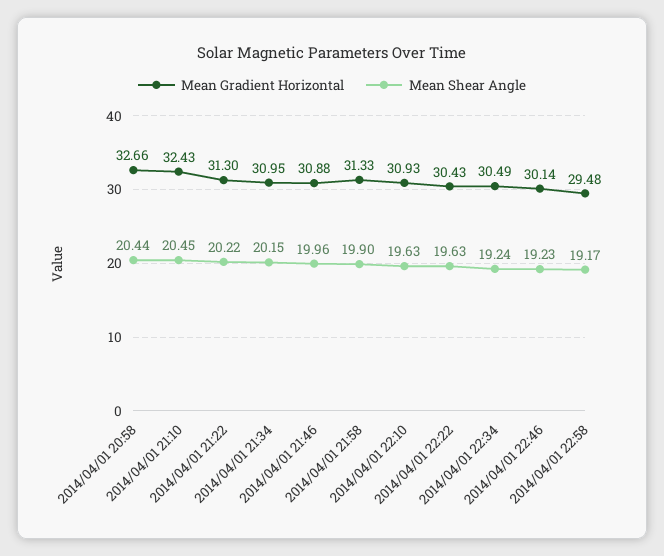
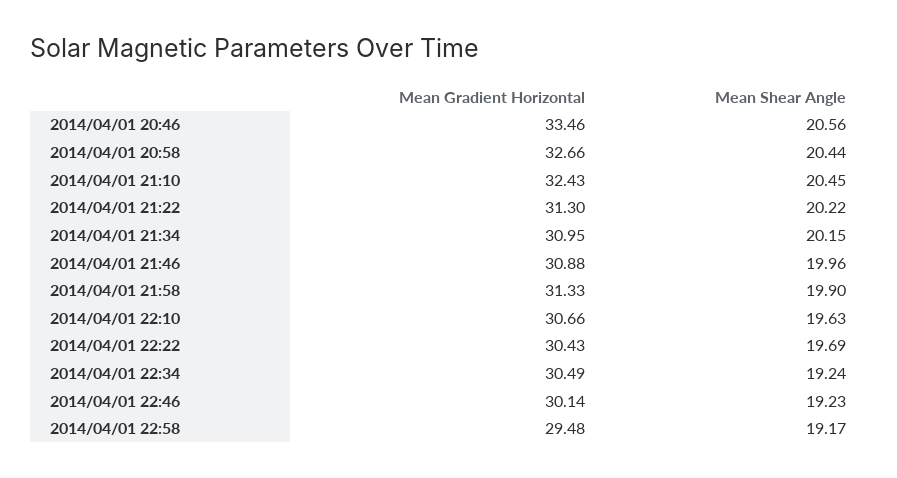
Mean Gradient Horizontal, 2014/04/01 22:10: 30.93 -> 30.66
Mean Shear Angle, 2014/04/01 22:22: 19.63 -> 19.69
Mean Gradient Horizontal, 2014/04/01 20:46: none -> 33.46
Mean Shear Angle, 2014/04/01 20:46: none -> 20.56

